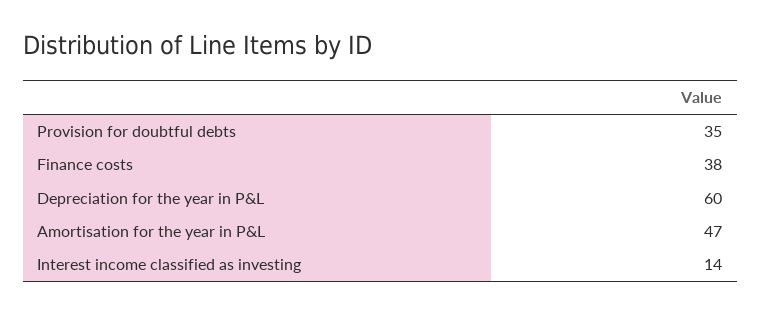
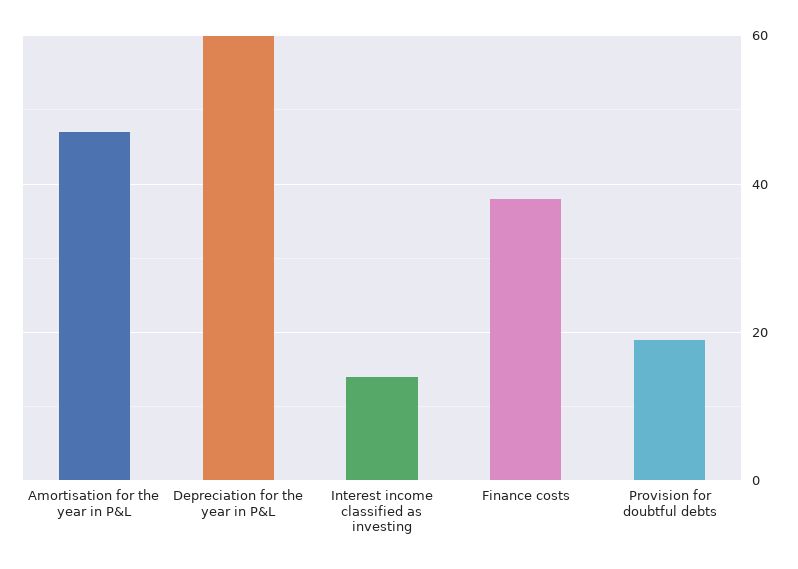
Provision for doubtful debts: 35 -> 20

